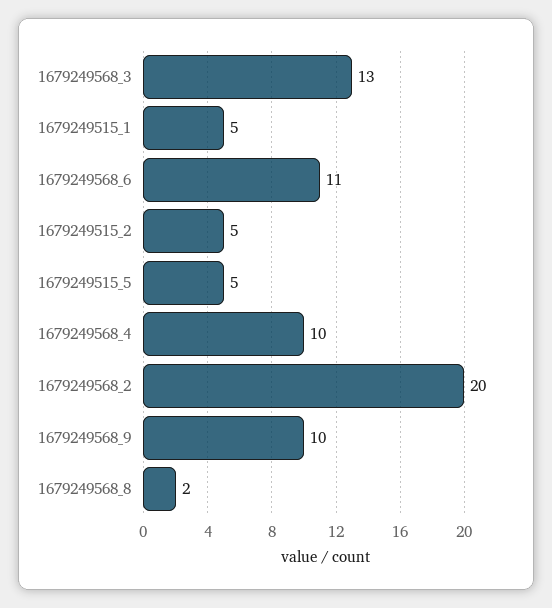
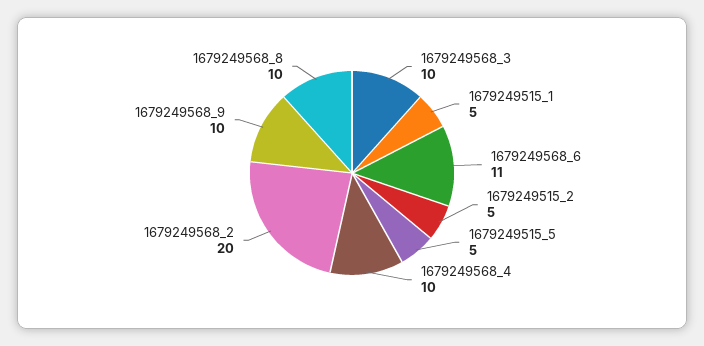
1679249568_3: 13 -> 10
1679249568_8: 2 -> 10

